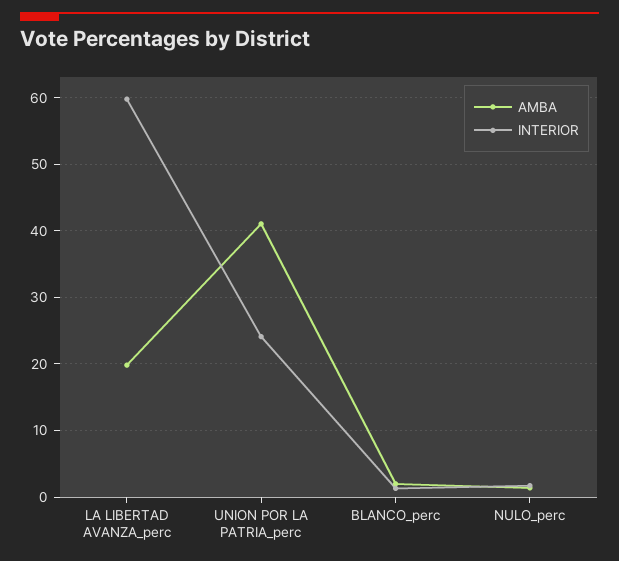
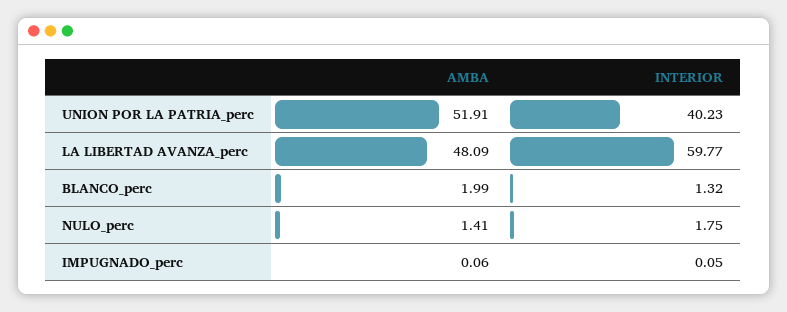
AMBA, LA LIBERTAD AVANZA_perc: 20 -> 48.09
AMBA, UNION POR LA PATRIA_perc: 41 -> 51.91
INTERIOR, UNION POR LA PATRIA_perc: 24 -> 40.23
AMBA, IMPUGNADO_perc: none -> 0.06
INTERIOR, IMPUGNADO_perc: none -> 0.05

